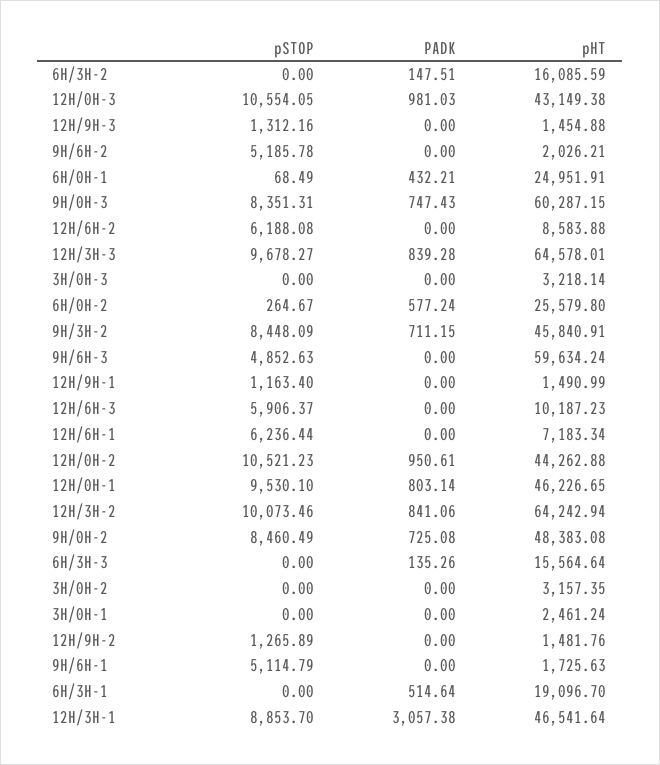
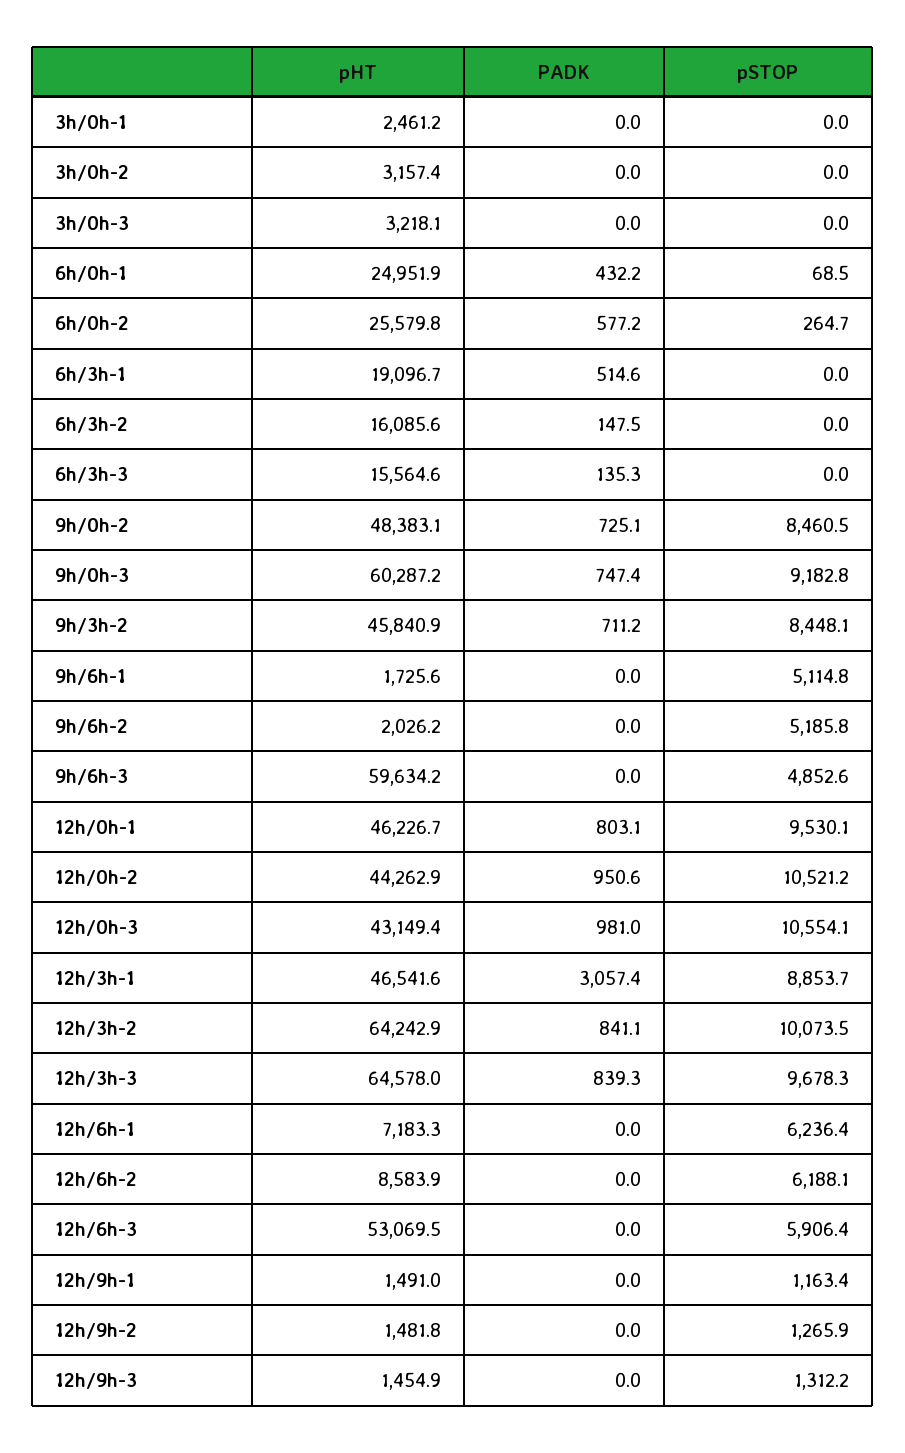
pSTOP, 9H/0H-3: 8351.31 -> 9182.8
pHT, 12H/6H-3: 10187.23 -> 53069.5

